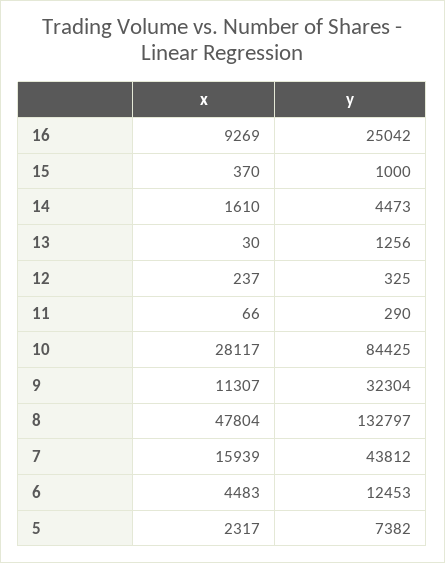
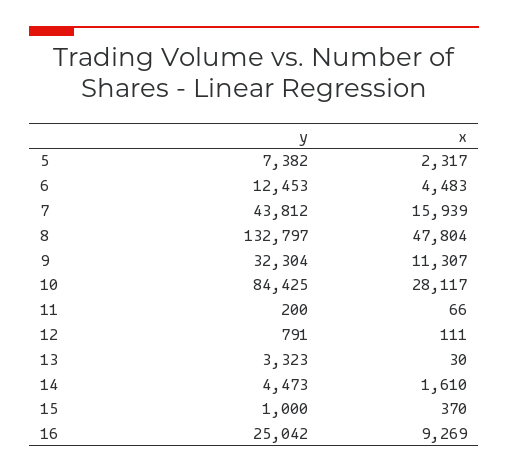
y, 13: 1256 -> 3323
x, 12: 237 -> 111
y, 12: 325 -> 791
y, 11: 290 -> 200

